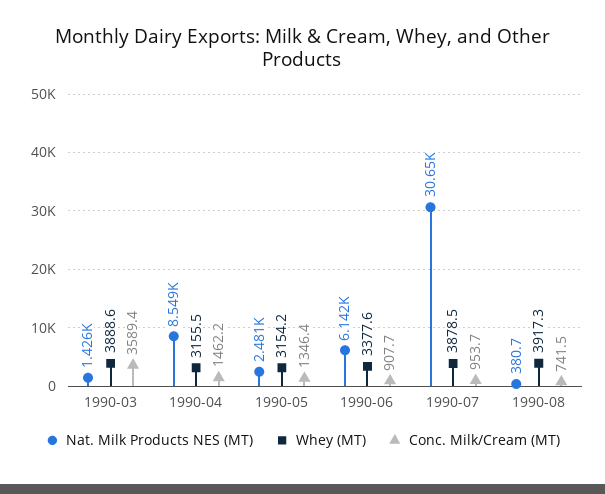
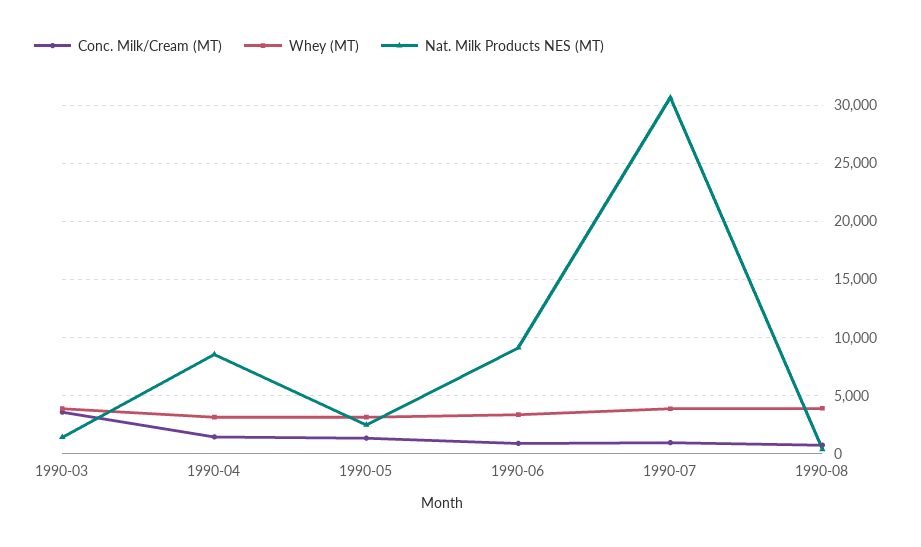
Nat. Milk Products NES (MT), 1990-06: 6142 -> 9000

